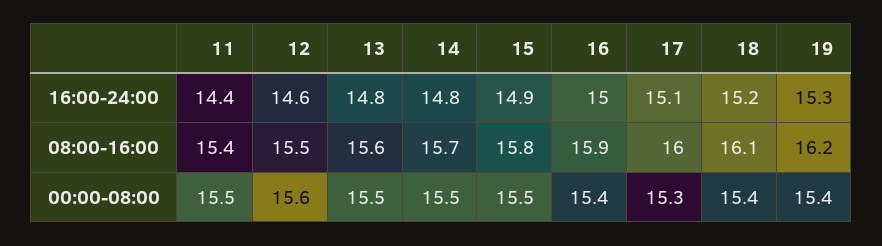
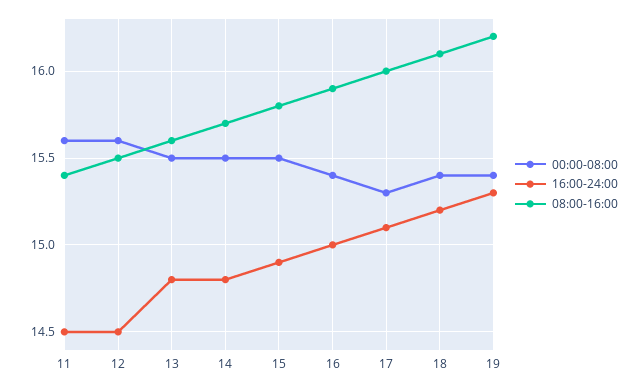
16:00-24:00, 11: 14.4 -> 14.5
16:00-24:00, 12: 14.6 -> 14.5
00:00-08:00, 11: 15.5 -> 15.6

